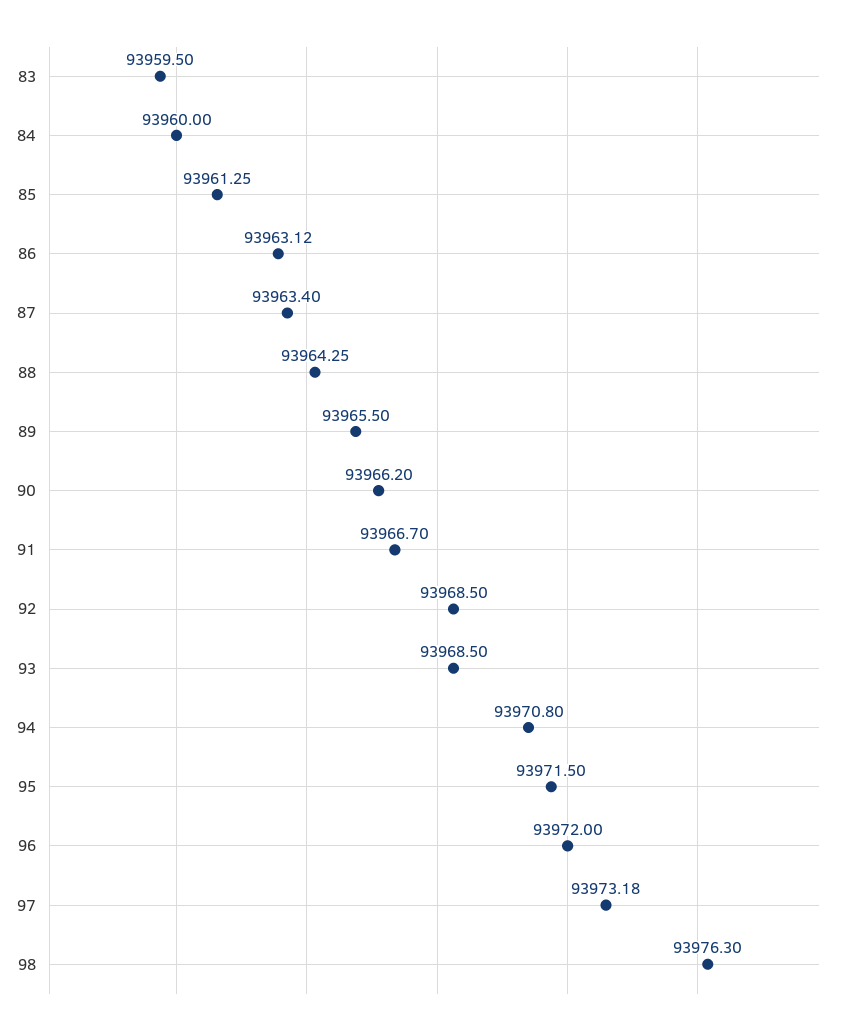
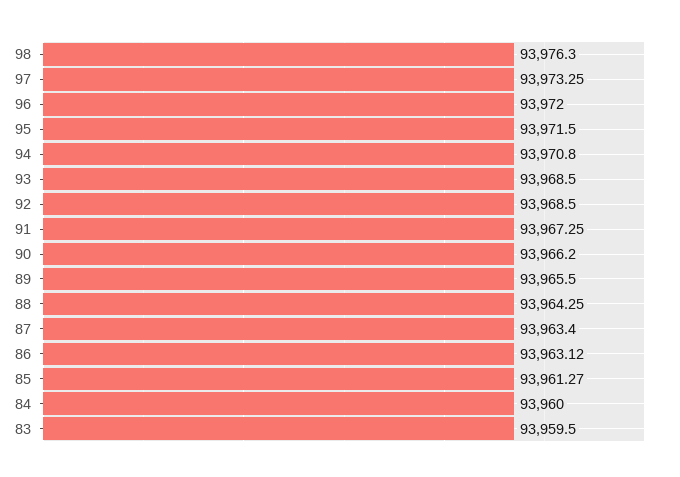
85: 93961.25 -> 93961.27
91: 93966.7 -> 93967.25
97: 93973.18 -> 93973.25

